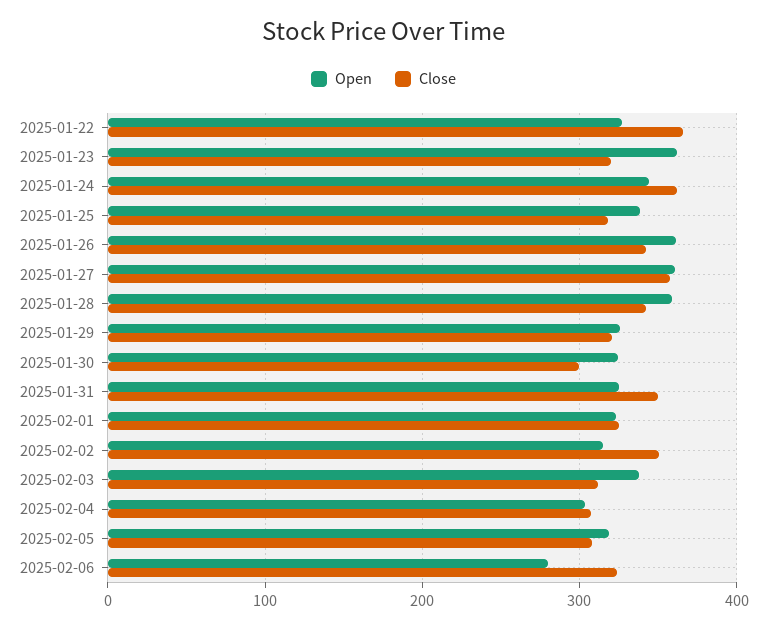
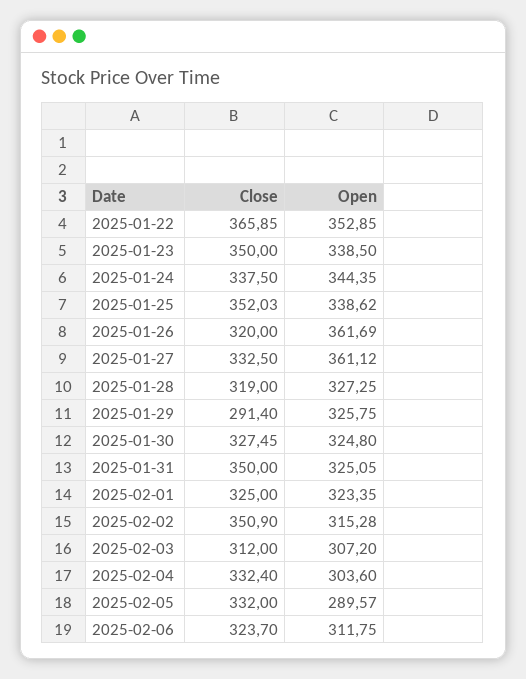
Open, 2025-01-22: 330 -> 352.85
Open, 2025-01-23: 360 -> 338.5
Close, 2025-01-23: 320 -> 350
Close, 2025-01-24: 360 -> 337.5
Close, 2025-01-25: 320 -> 352.03
Close, 2025-01-26: 340 -> 320
Close, 2025-01-27: 360 -> 332.5
Open, 2025-01-28: 360 -> 327.25
Close, 2025-01-28: 340 -> 319
Close, 2025-01-29: 320 -> 291.4
Close, 2025-01-30: 300 -> 327.45
Open, 2025-02-03: 340 -> 307.2
Close, 2025-02-04: 310 -> 332.4
Open, 2025-02-05: 320 -> 289.57
Close, 2025-02-05: 310 -> 332
Open, 2025-02-06: 280 -> 311.75

